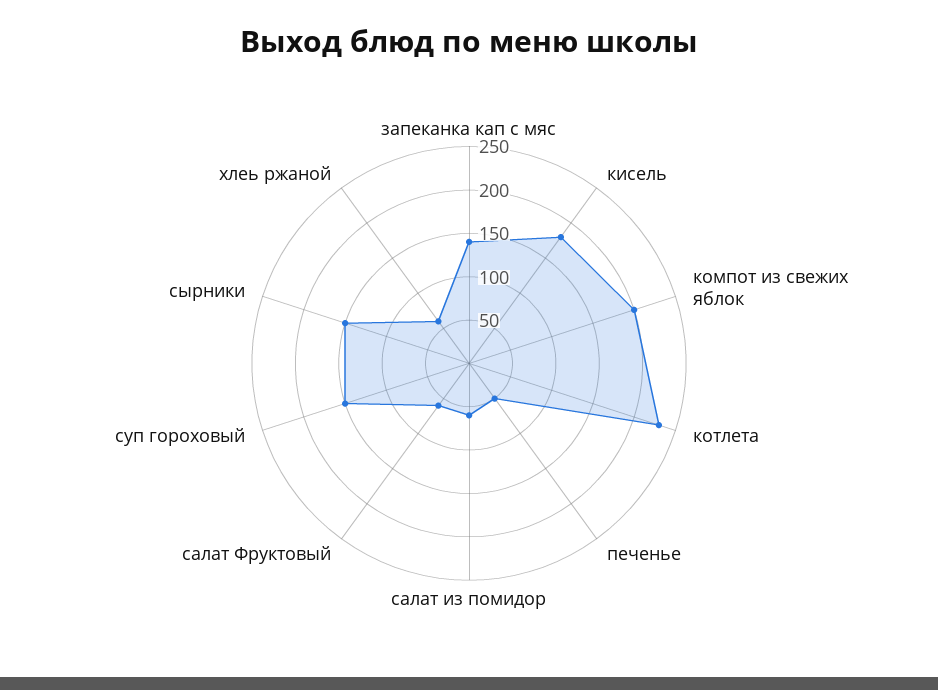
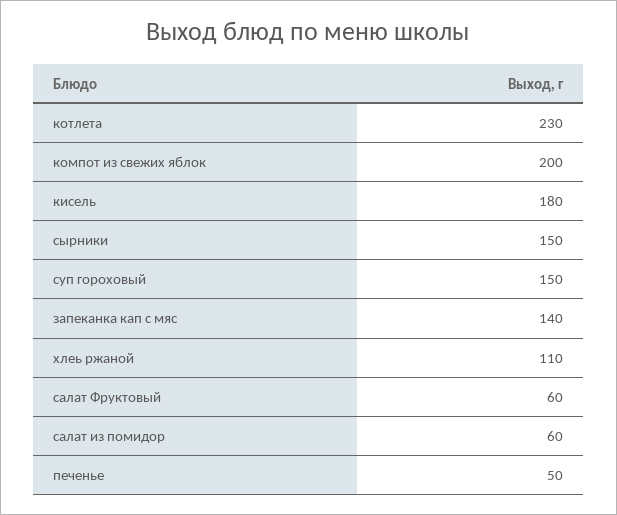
хлеь ржаной: 60 -> 110

